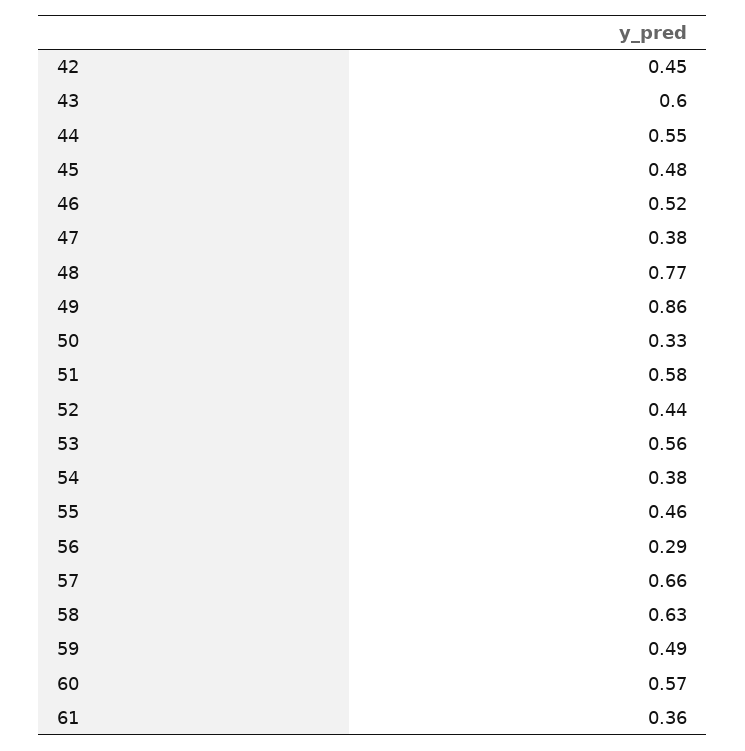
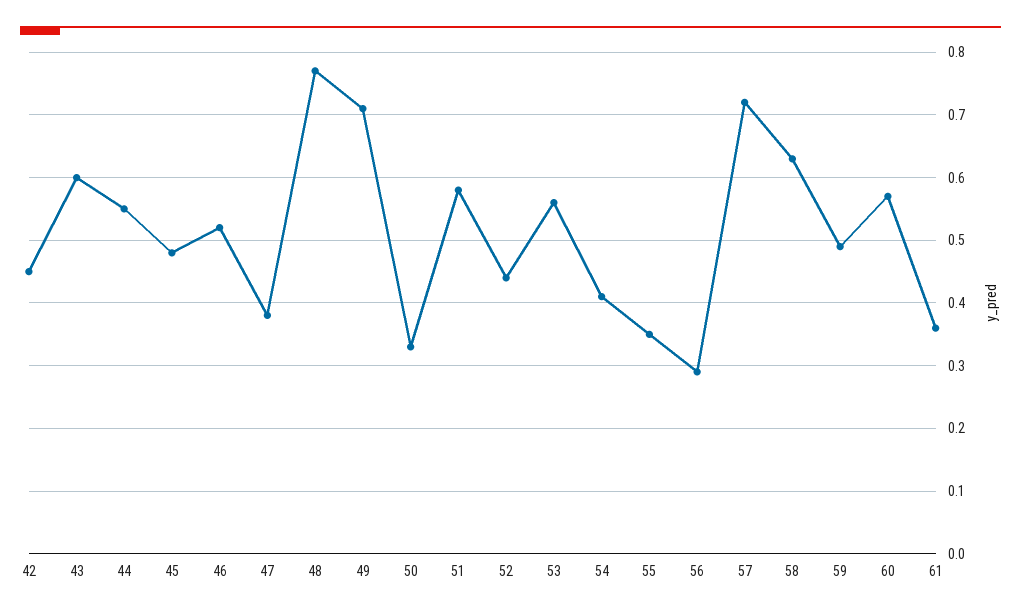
49: 0.86 -> 0.71
54: 0.38 -> 0.41
55: 0.46 -> 0.35
57: 0.66 -> 0.72

